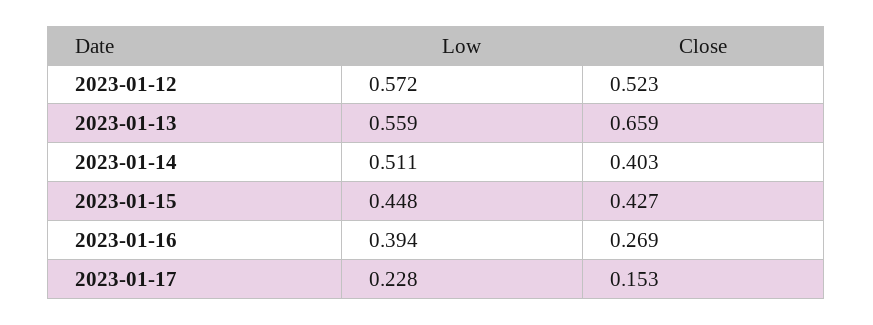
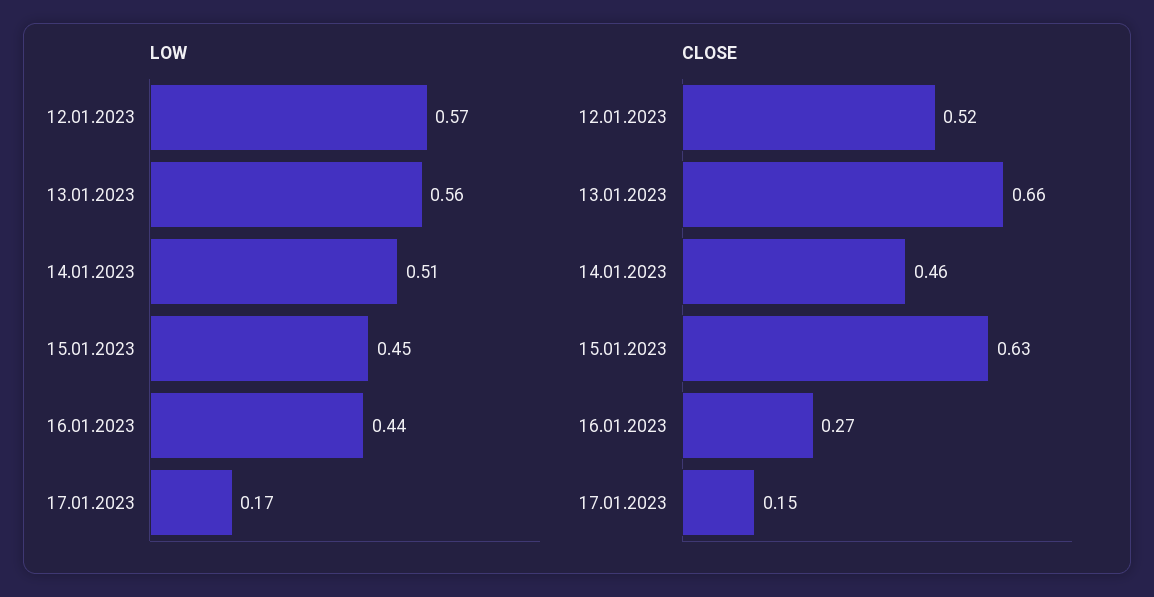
Close, 2023-01-14: 0.403 -> 0.46
Close, 2023-01-15: 0.427 -> 0.63
Low, 2023-01-16: 0.394 -> 0.44
Low, 2023-01-17: 0.228 -> 0.17

